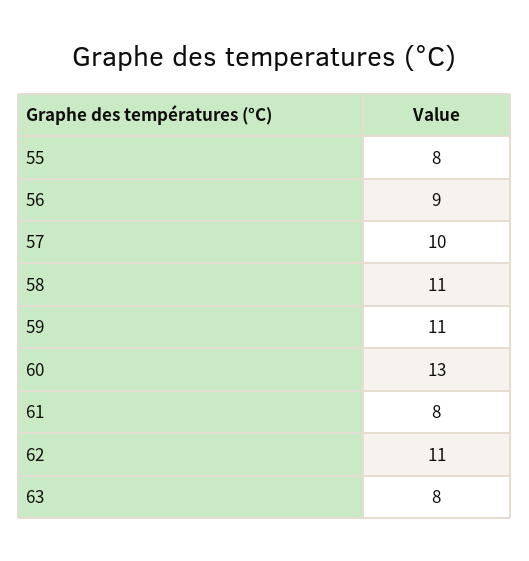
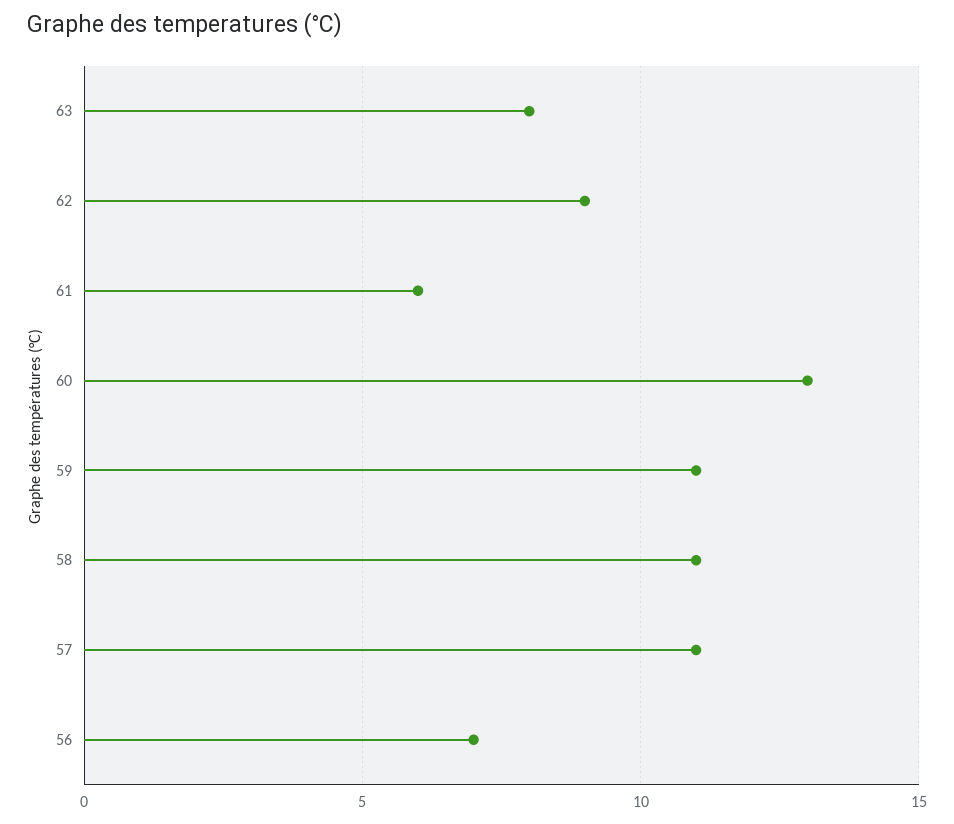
55: 8 -> none
56: 9 -> 7
57: 10 -> 11
61: 8 -> 6
62: 11 -> 9

